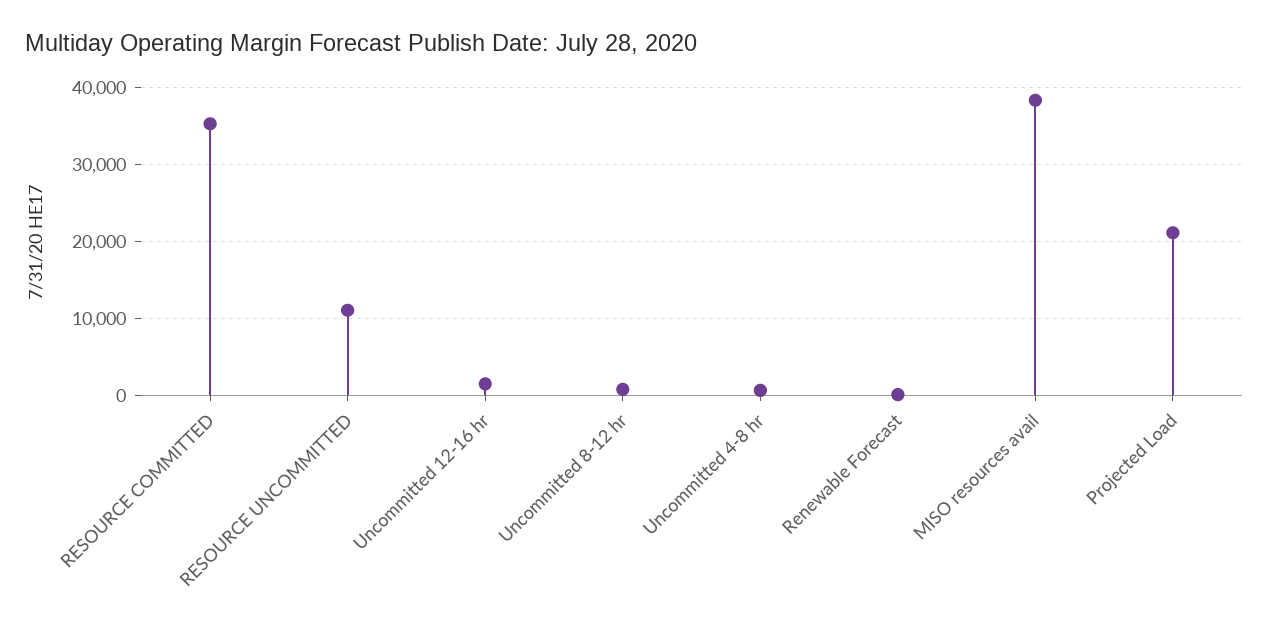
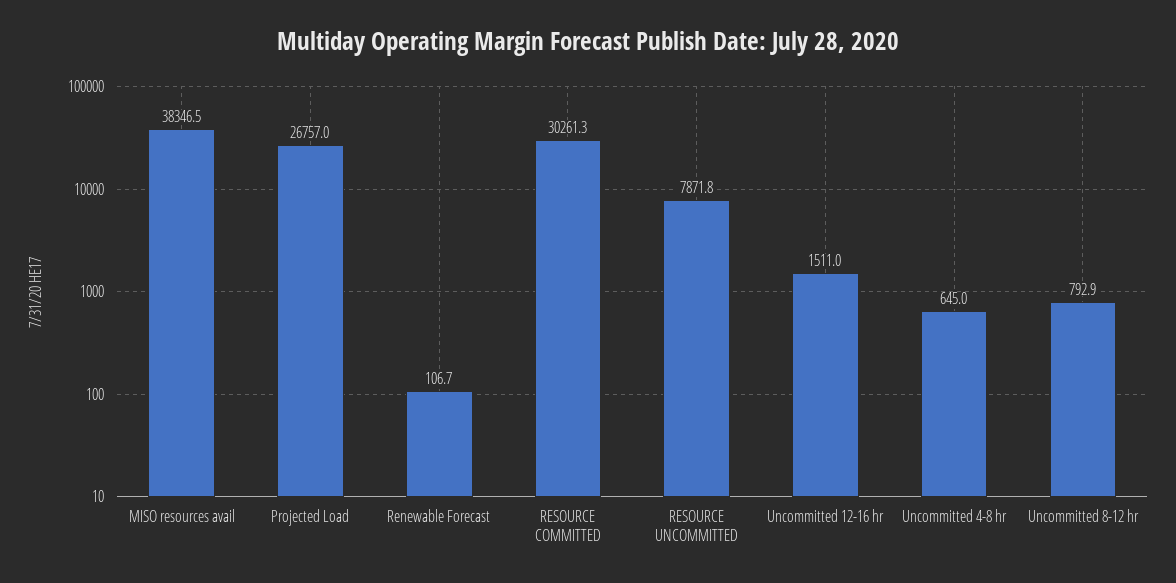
RESOURCE COMMITTED: 35000 -> 30261.3
RESOURCE UNCOMMITTED: 11000 -> 7871.8
Projected Load: 21000 -> 26757

